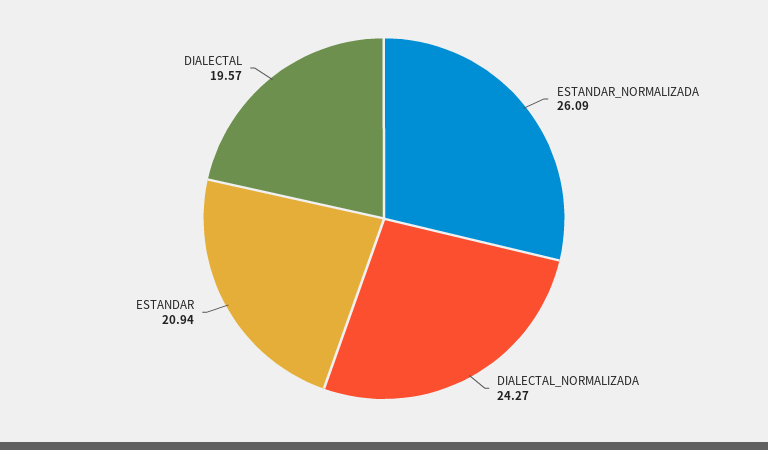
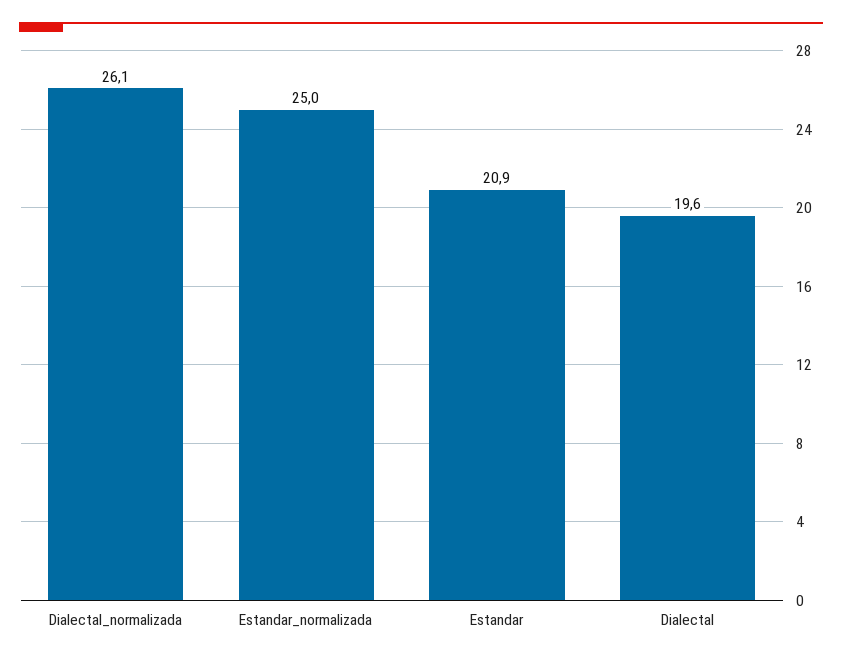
ESTANDAR_NORMALIZADA: 26.09 -> 25
DIALECTAL_NORMALIZADA: 24.27 -> 26.1

